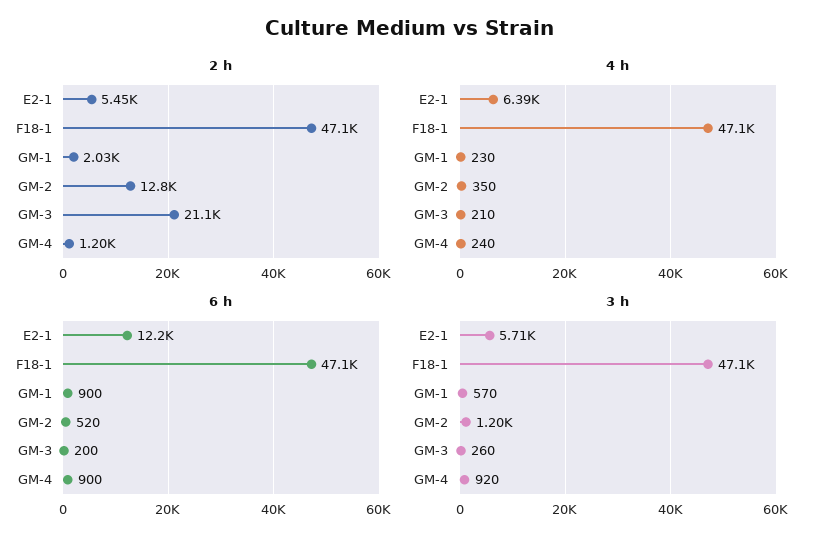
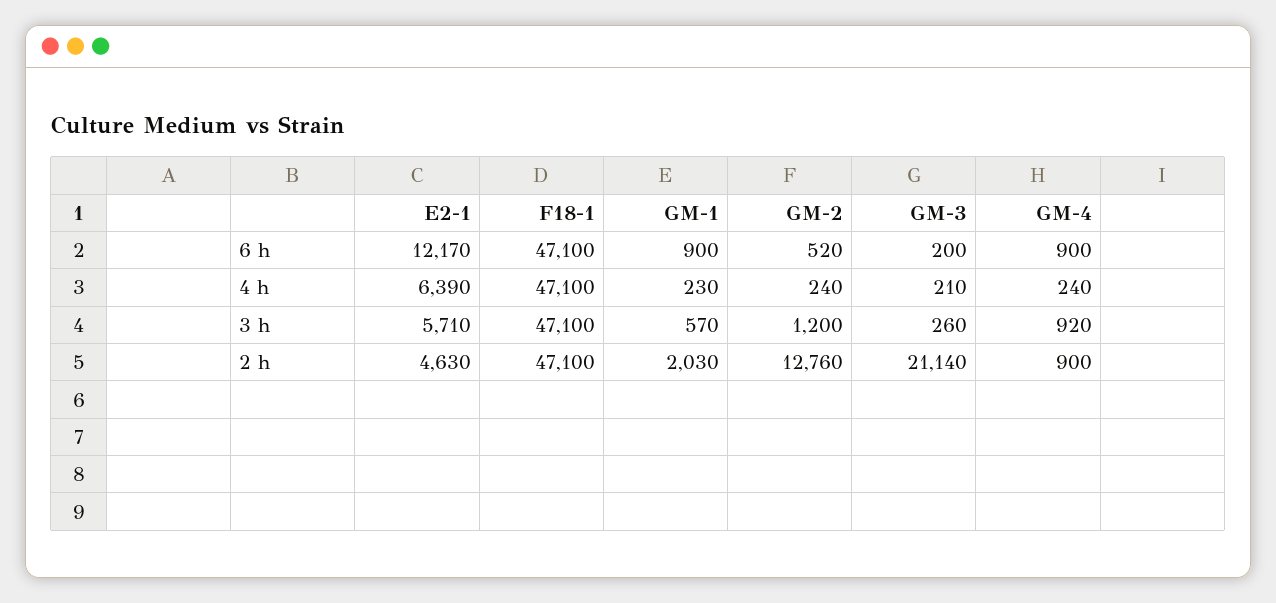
2 h, E2-1: 5450 -> 4630
2 h, GM-4: 1200 -> 900
4 h, GM-2: 350 -> 240

